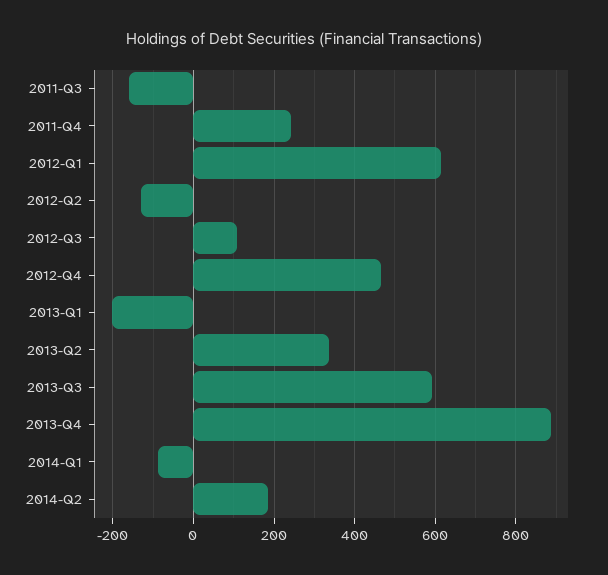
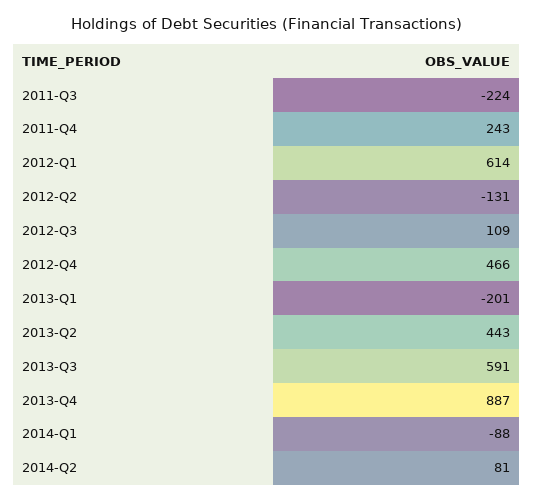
2011-Q3: -160 -> -224
2013-Q2: 340 -> 443
2014-Q2: 180 -> 81

